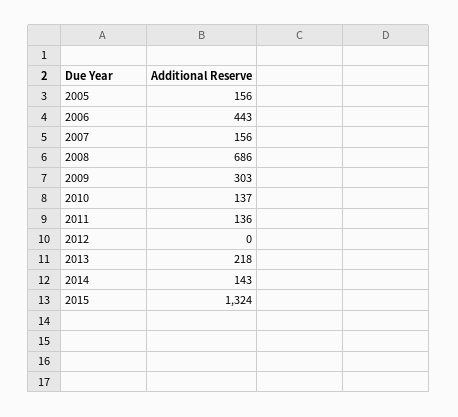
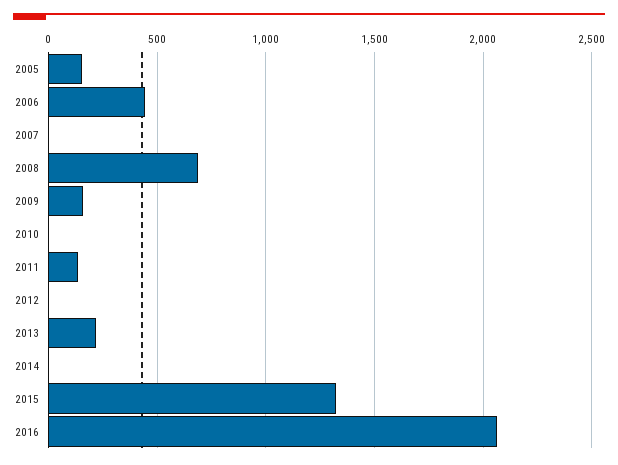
2007: 156 -> 0
2009: 303 -> 150
2010: 137 -> 0
2014: 143 -> 0
2016: none -> 2050

